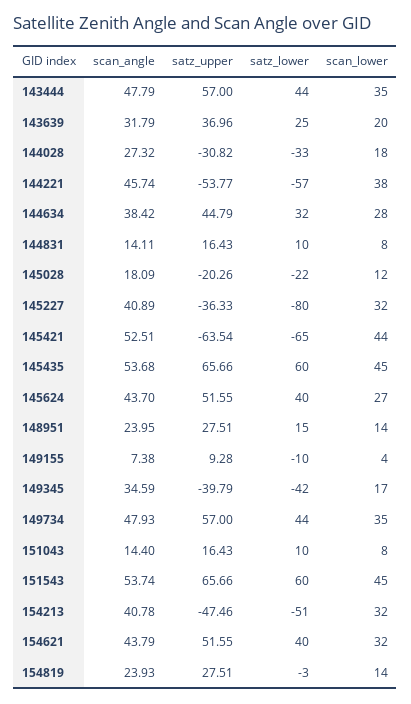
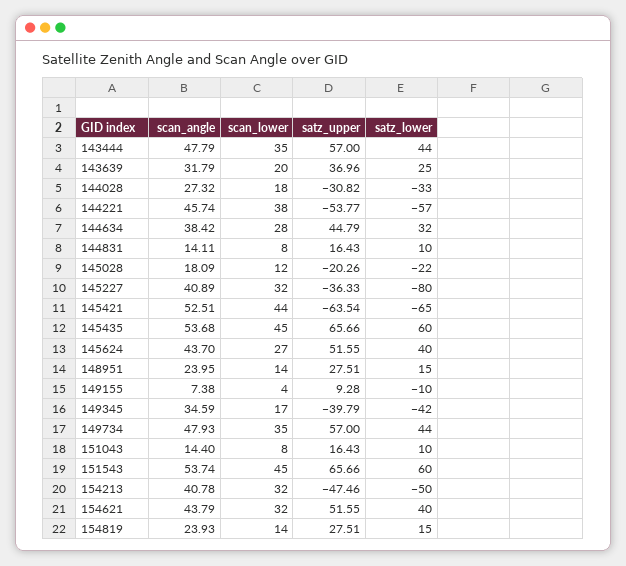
satz_lower, 154213: -51 -> -50
satz_lower, 154819: -3 -> 15

